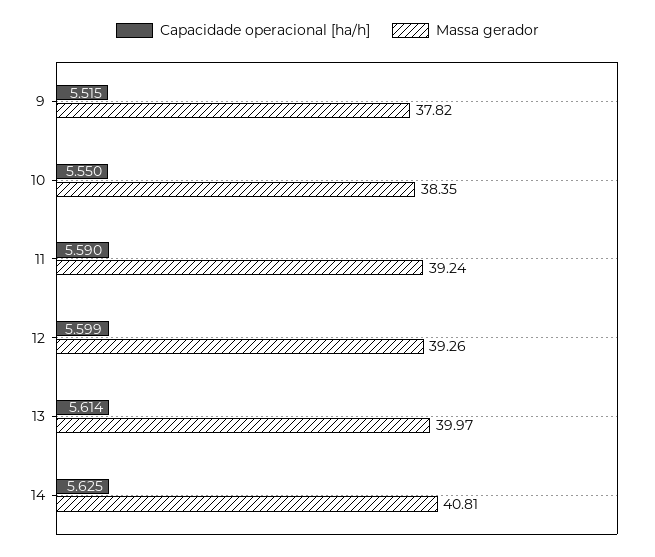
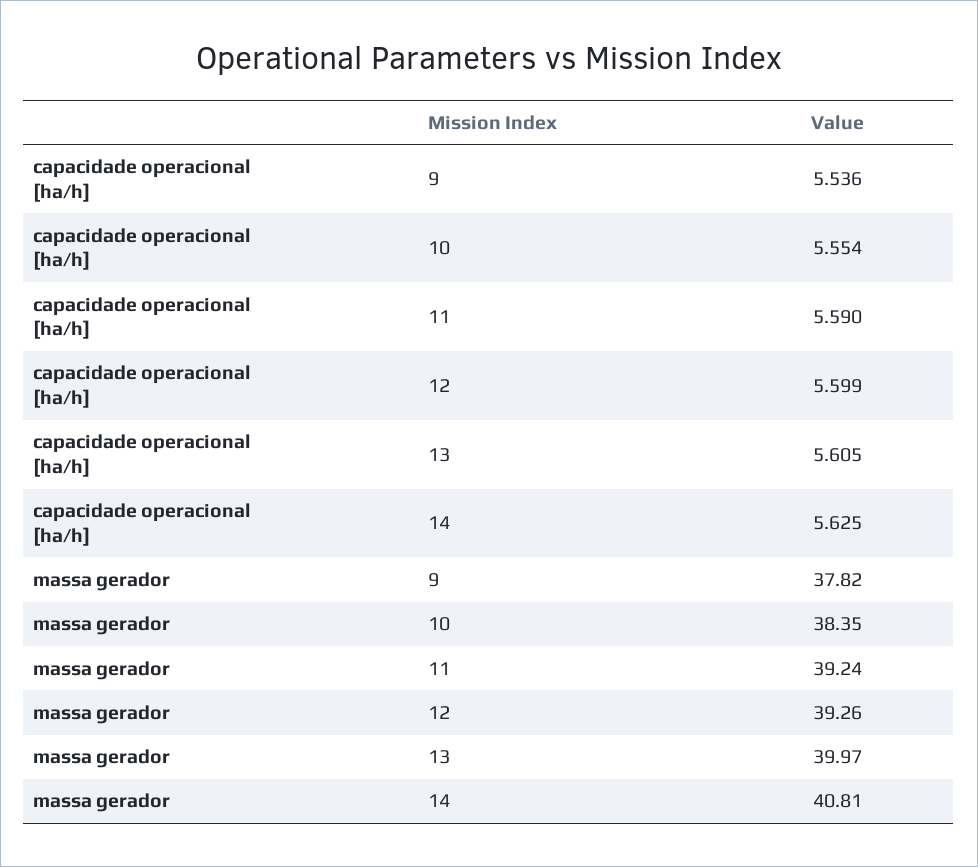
Capacidade operacional [ha/h], 9: 5.515 -> 5.536
Capacidade operacional [ha/h], 10: 5.55 -> 5.554
Capacidade operacional [ha/h], 13: 5.614 -> 5.605

